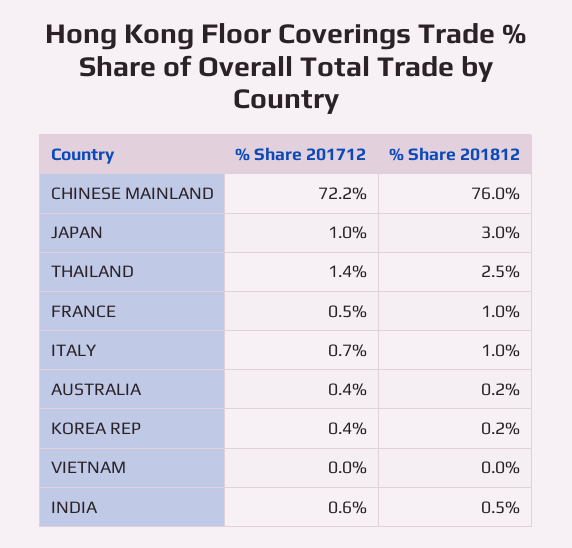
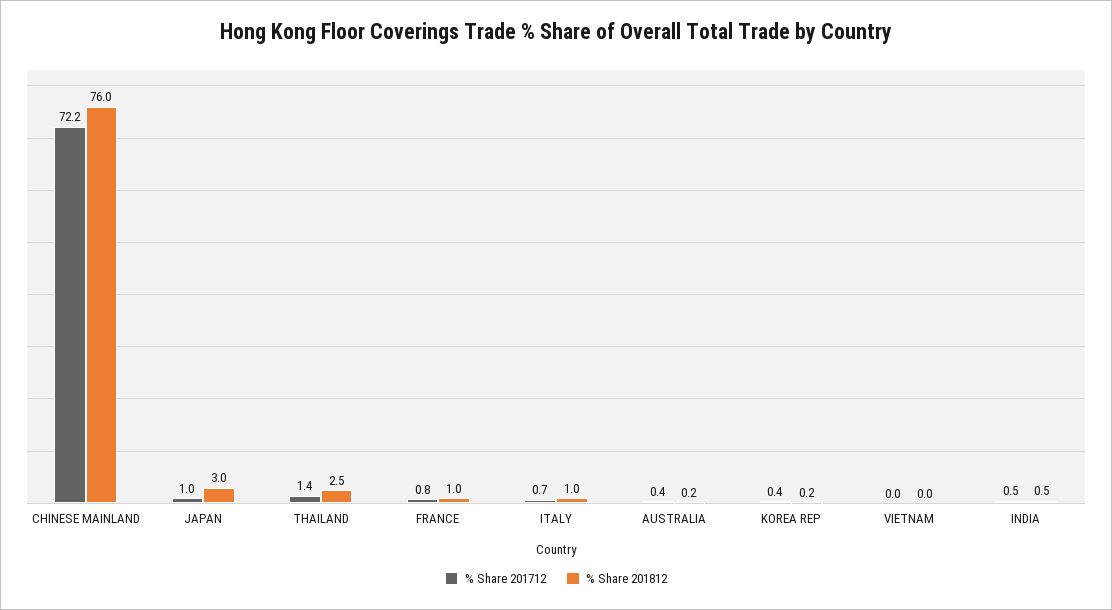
% Share 201712, FRANCE: 0.5 -> 0.8
% Share 201712, INDIA: 0.6 -> 0.5

